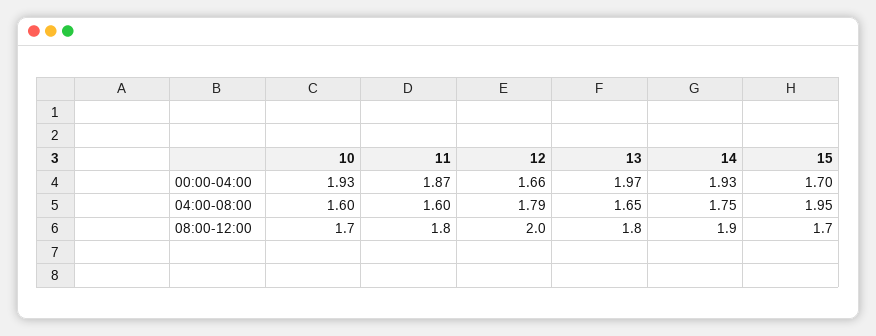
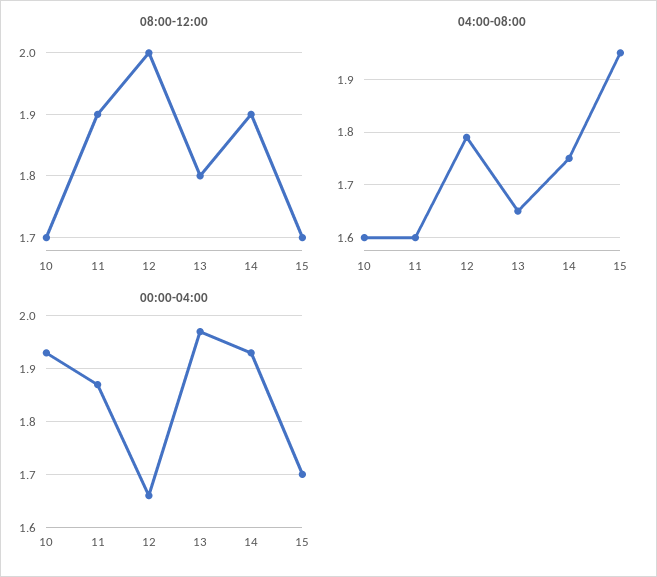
08:00-12:00, 11: 1.8 -> 1.9

